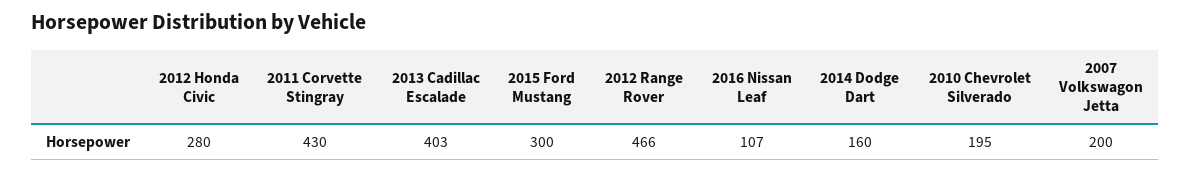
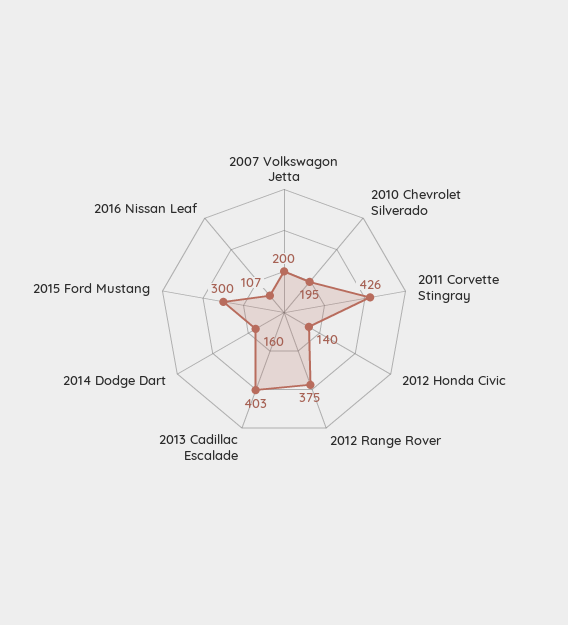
2012 Honda Civic: 280 -> 140
2011 Corvette Stingray: 430 -> 426
2012 Range Rover: 466 -> 375

